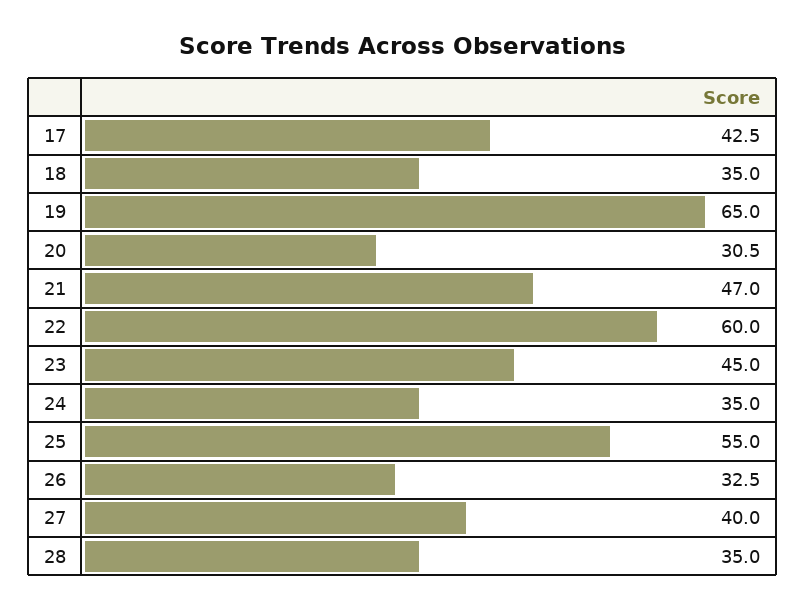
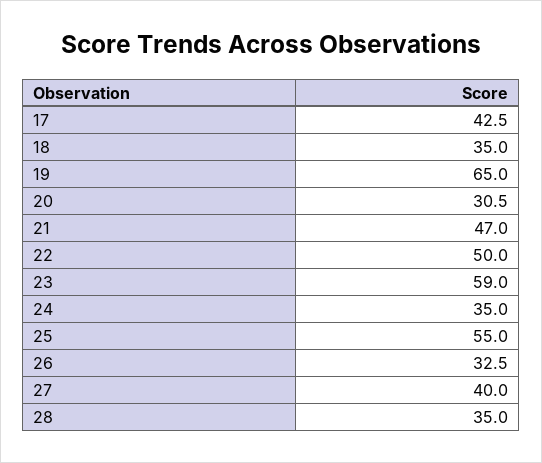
22: 60 -> 50
23: 45 -> 59

